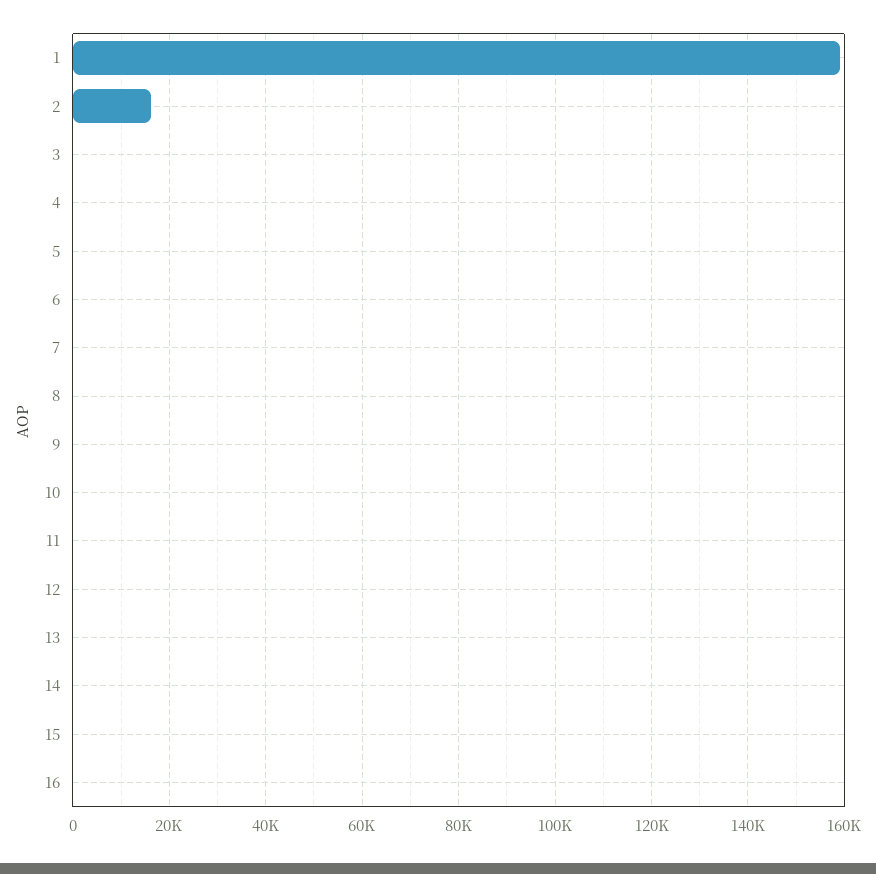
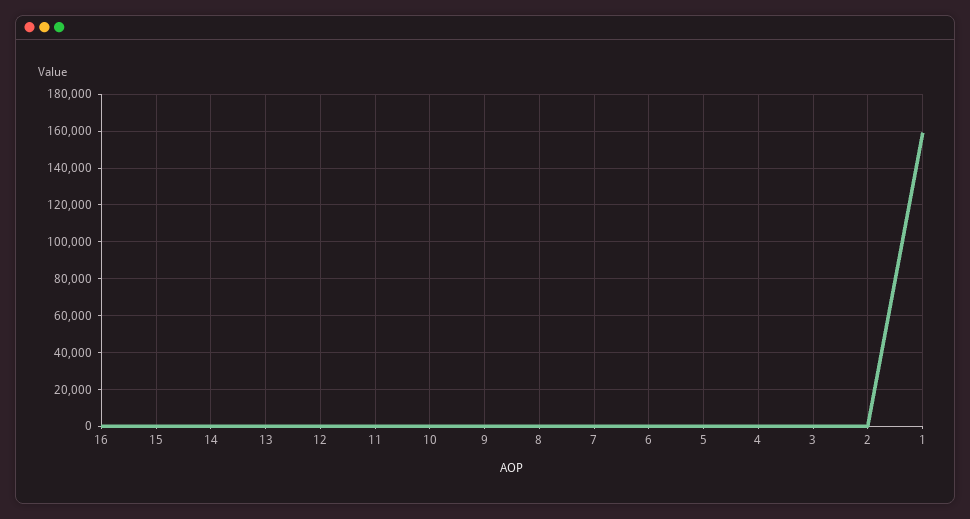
2: 16000 -> 0

